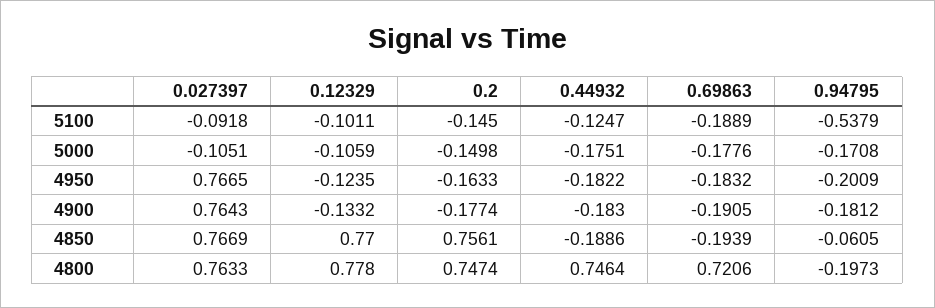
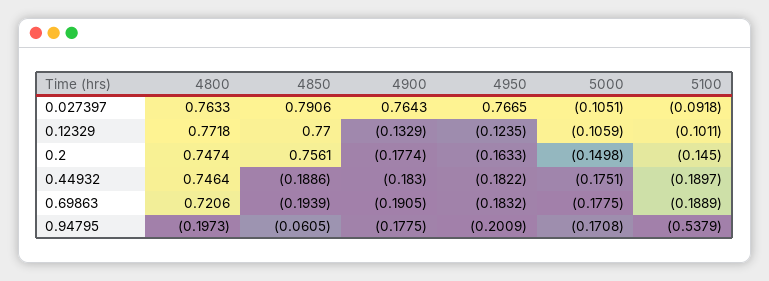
0.44932, 5100: -0.1247 -> -0.1897
0.69863, 5000: -0.1776 -> -0.1775
0.12329, 4900: -0.1332 -> -0.1329
0.94795, 4900: -0.1812 -> -0.1775
0.027397, 4850: 0.7669 -> 0.7906
0.12329, 4800: 0.778 -> 0.7718

